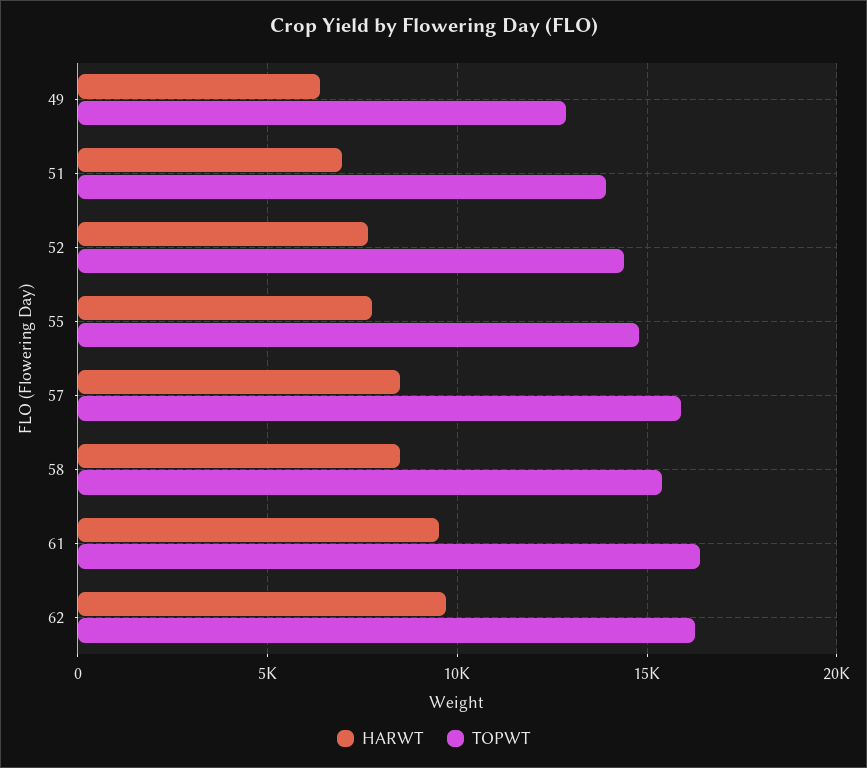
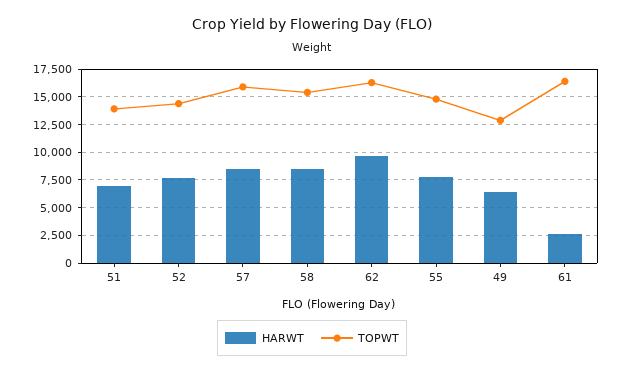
HARWT, 61: 9500 -> 2500

